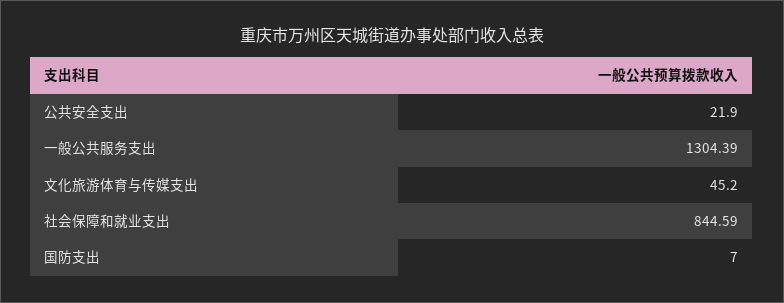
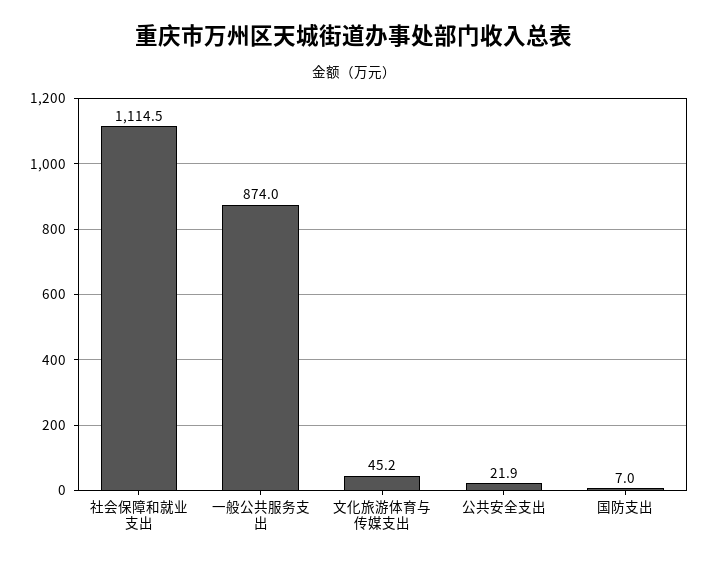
一般公共服务支出: 1304.39 -> 874
社会保障和就业支出: 844.59 -> 1114.5

